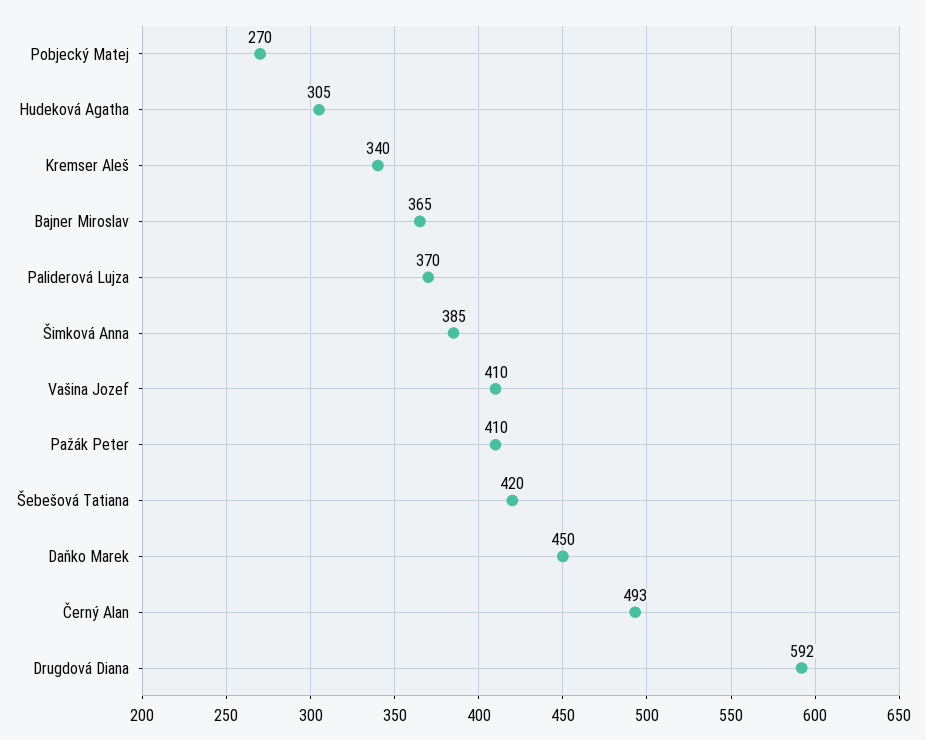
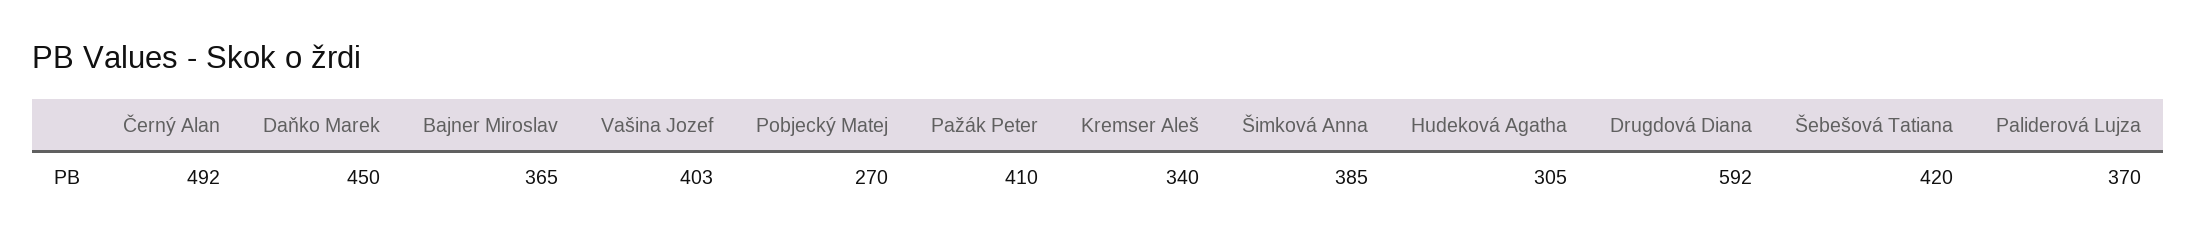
Vašina Jozef: 410 -> 403
Černý Alan: 493 -> 492

